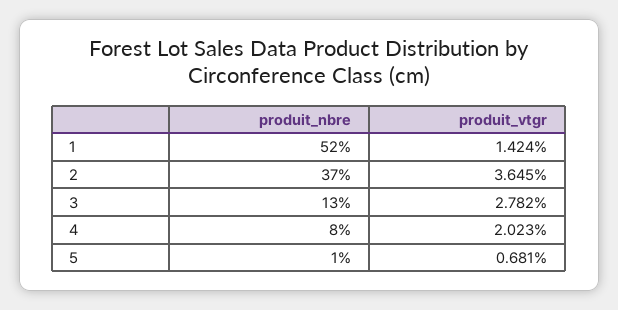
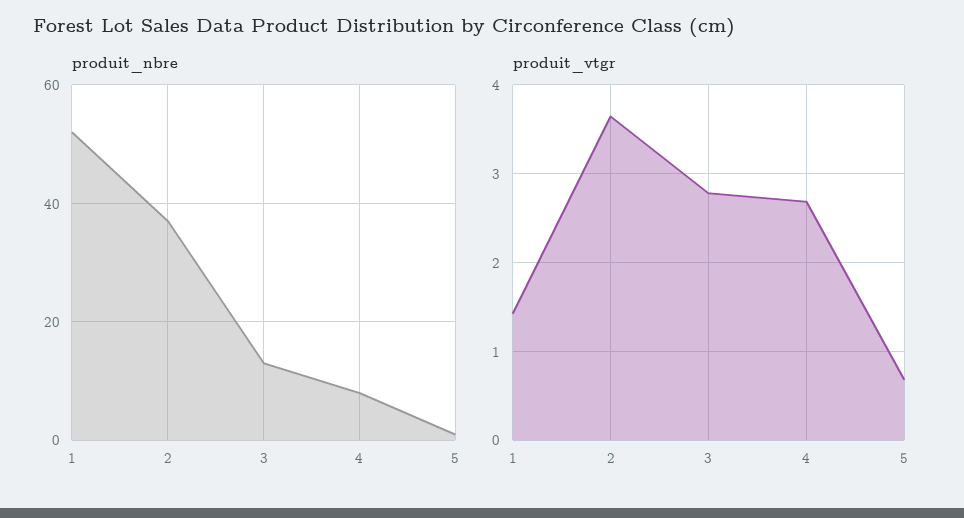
produit_vtgr, 4: 2.023 -> 2.7

